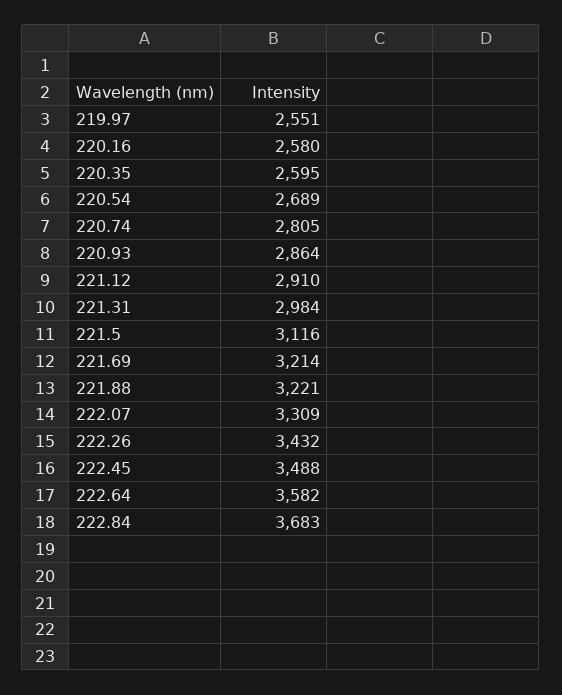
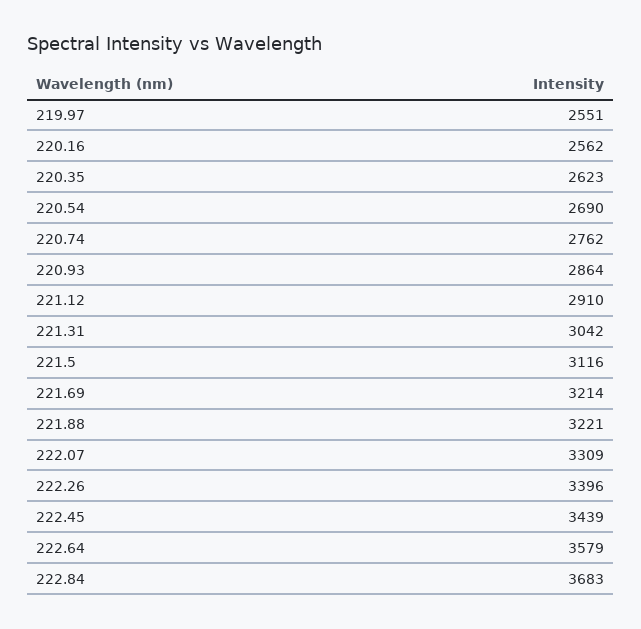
220.16: 2580 -> 2562
220.35: 2595 -> 2623
220.54: 2689 -> 2690
220.74: 2805 -> 2762
221.31: 2984 -> 3042
222.26: 3432 -> 3396
222.45: 3488 -> 3439
222.64: 3582 -> 3579

